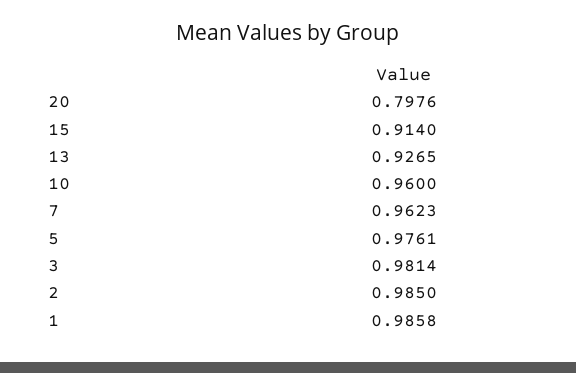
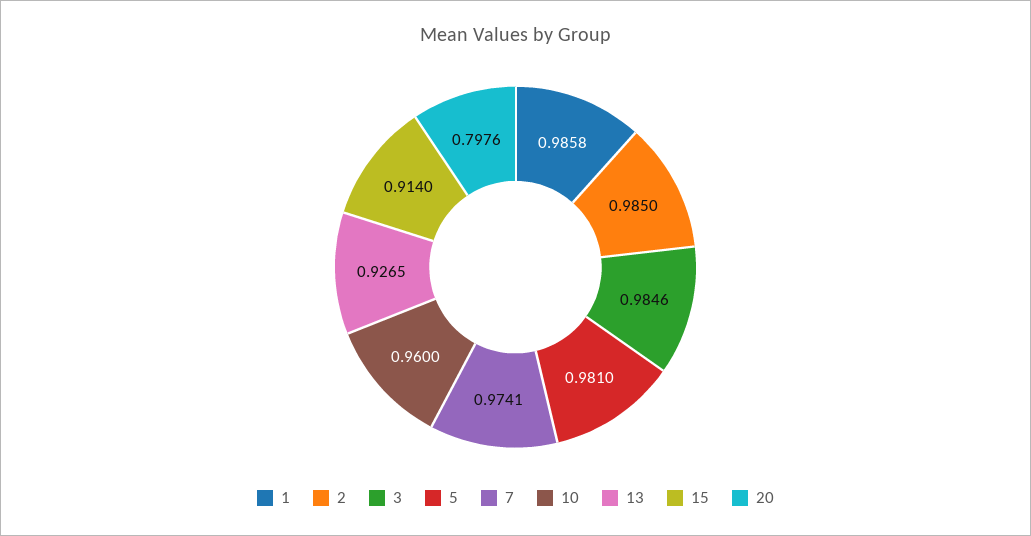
7: 0.9623 -> 0.9741
5: 0.9761 -> 0.981
3: 0.9814 -> 0.9846

